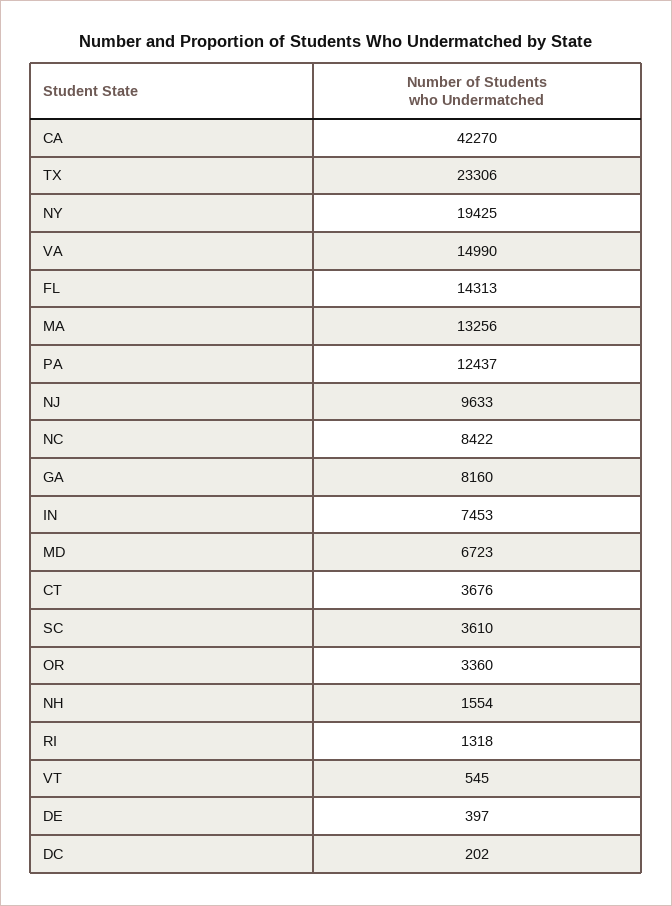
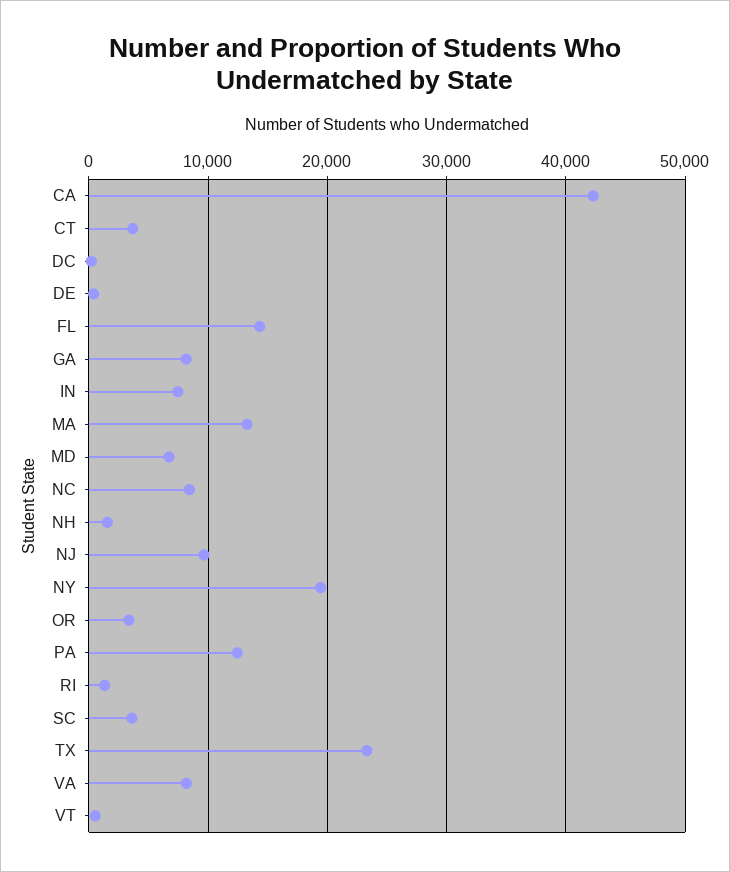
VA: 14990 -> 8000

